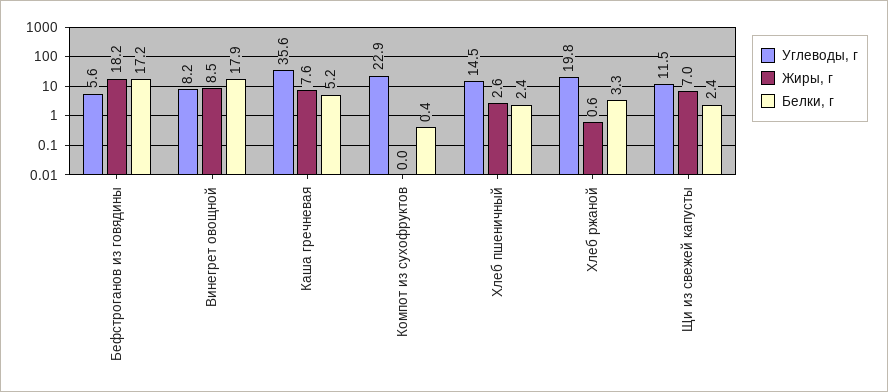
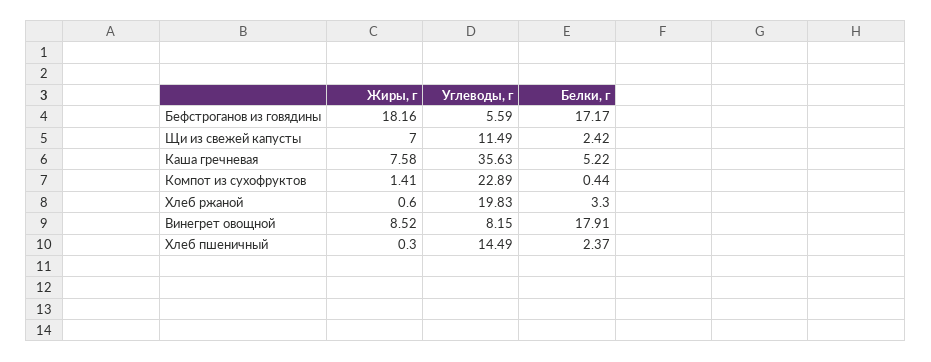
Жиры, г, Компот из сухофруктов: 0 -> 1.41
Жиры, г, Хлеб пшеничный: 2.6 -> 0.3

